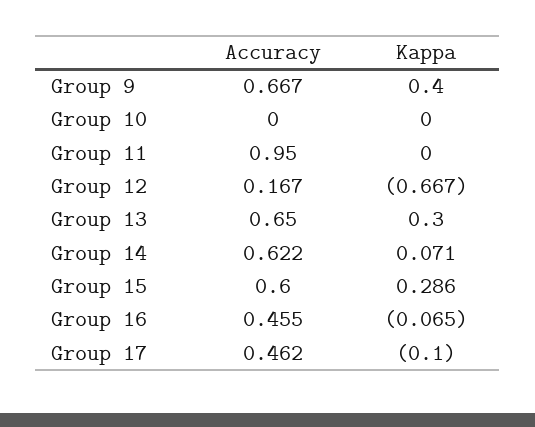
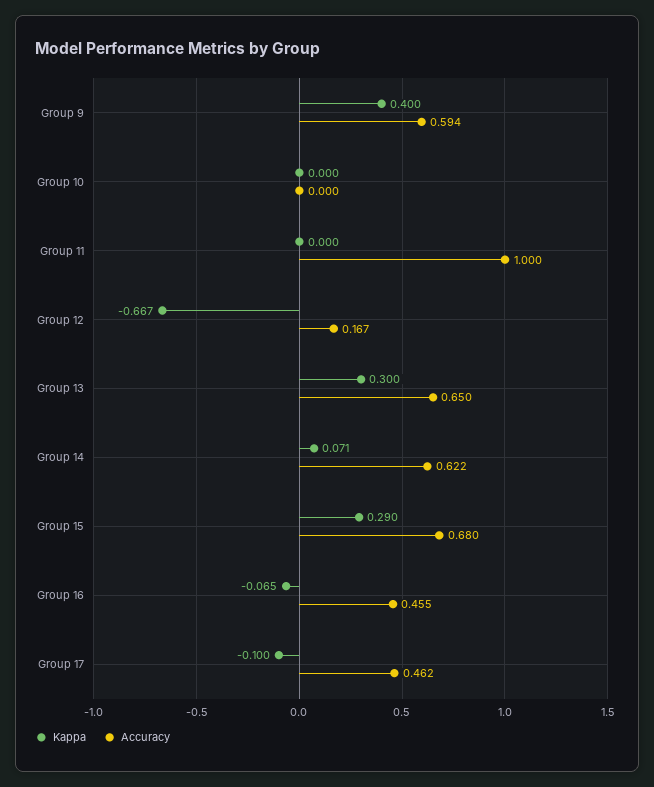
Accuracy, Group 9: 0.667 -> 0.594
Accuracy, Group 11: 0.95 -> 1
Accuracy, Group 15: 0.6 -> 0.68
Kappa, Group 15: 0.286 -> 0.29

